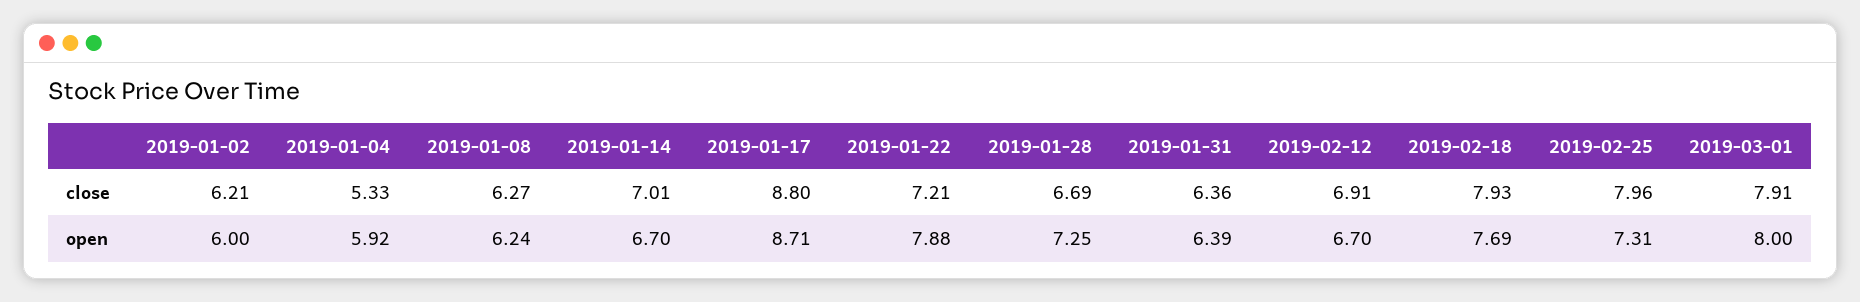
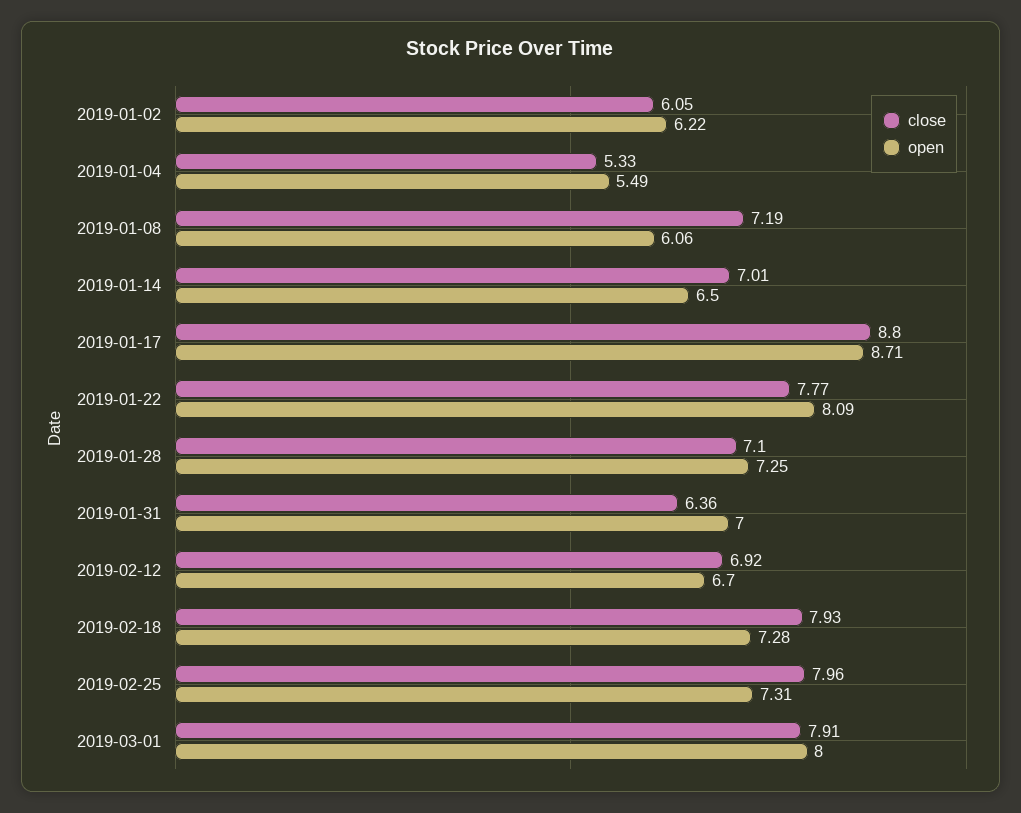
close, 2019-01-02: 6.21 -> 6.05
close, 2019-01-08: 6.27 -> 7.19
close, 2019-01-22: 7.21 -> 7.77
close, 2019-01-28: 6.69 -> 7.1
close, 2019-02-12: 6.91 -> 6.92
open, 2019-01-02: 6 -> 6.22
open, 2019-01-04: 5.92 -> 5.49
open, 2019-01-08: 6.24 -> 6.06
open, 2019-01-14: 6.7 -> 6.5
open, 2019-01-22: 7.88 -> 8.09
open, 2019-01-31: 6.39 -> 7
open, 2019-02-18: 7.69 -> 7.28

